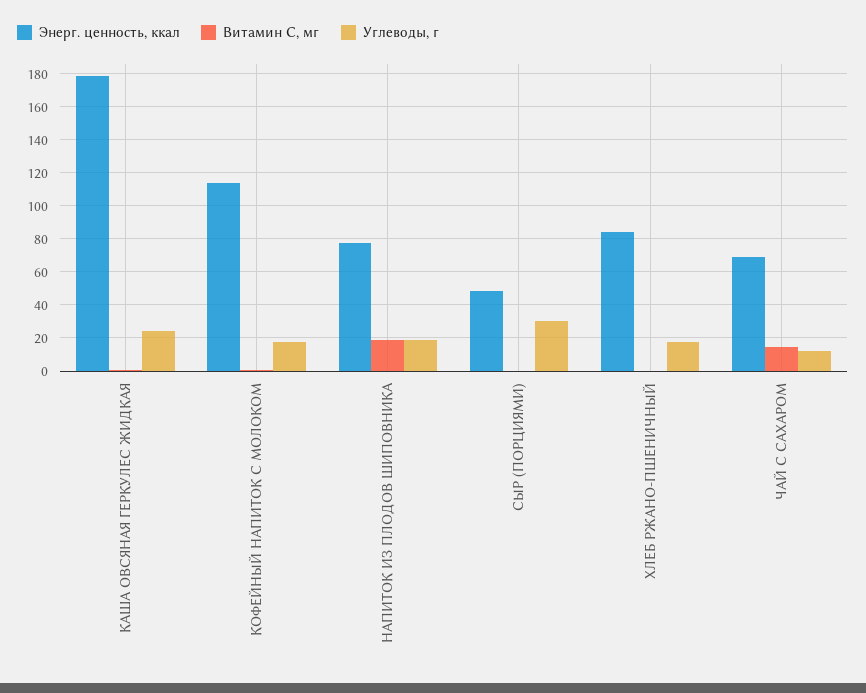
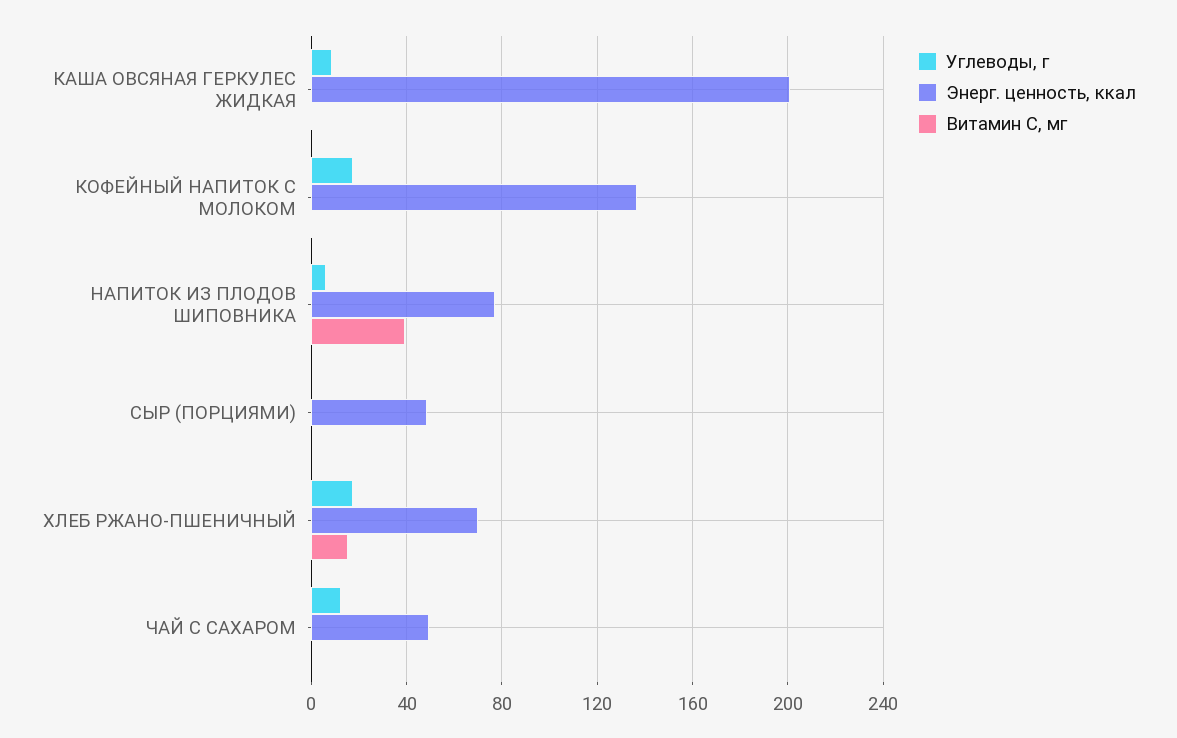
Энерг. ценность, ккал, КАША ОВСЯНАЯ ГЕРКУЛЕС ЖИДКАЯ: 180 -> 200
Углеводы, г, КАША ОВСЯНАЯ ГЕРКУЛЕС ЖИДКАЯ: 25 -> 10
Энерг. ценность, ккал, КОФЕЙНЫЙ НАПИТОК С МОЛОКОМ: 115 -> 135
Витамин С, мг, НАПИТОК ИЗ ПЛОДОВ ШИПОВНИКА: 20 -> 40
Углеводы, г, НАПИТОК ИЗ ПЛОДОВ ШИПОВНИКА: 20 -> 5
Углеводы, г, СЫР (ПОРЦИЯМИ): 30 -> 0
Энерг. ценность, ккал, ХЛЕБ РЖАНО-ПШЕНИЧНЫЙ: 85 -> 70
Витамин С, мг, ХЛЕБ РЖАНО-ПШЕНИЧНЫЙ: 0 -> 15
Энерг. ценность, ккал, ЧАЙ С САХАРОМ: 70 -> 50
Витамин С, мг, ЧАЙ С САХАРОМ: 15 -> 0

